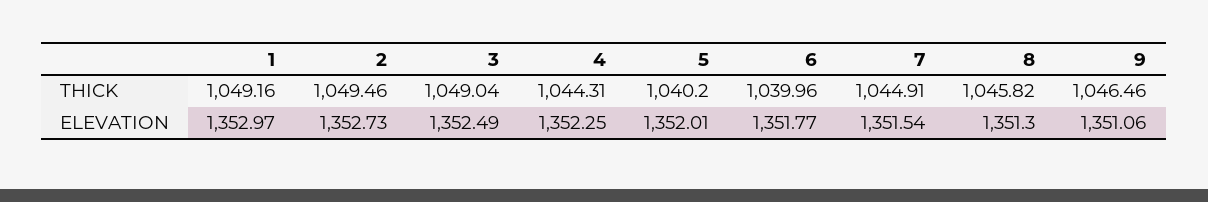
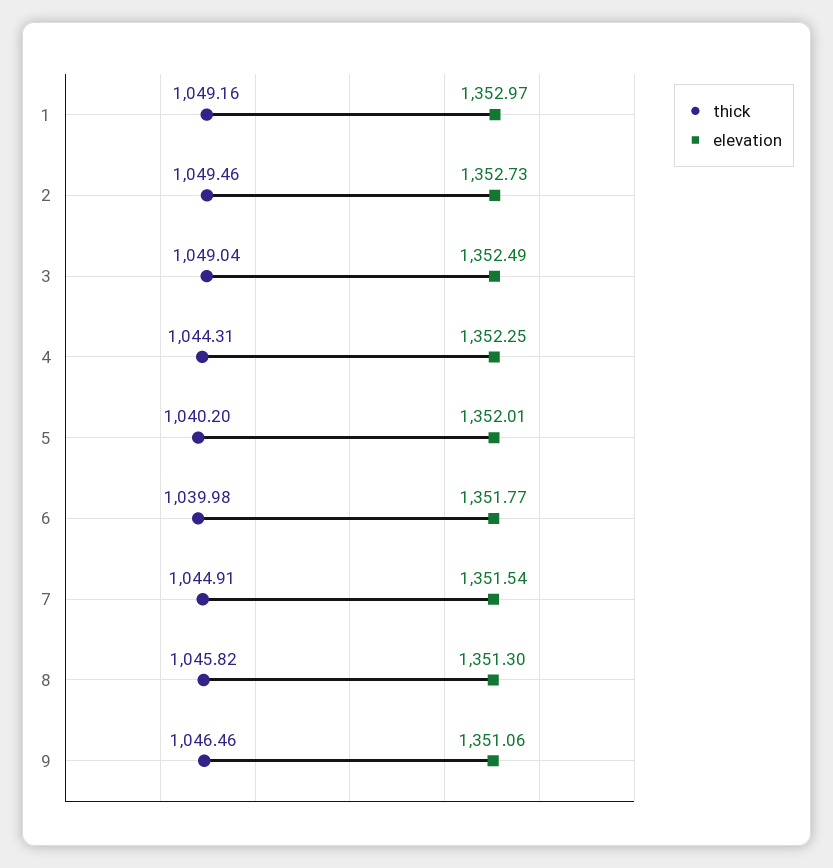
THICK, 6: 1039.96 -> 1039.98

